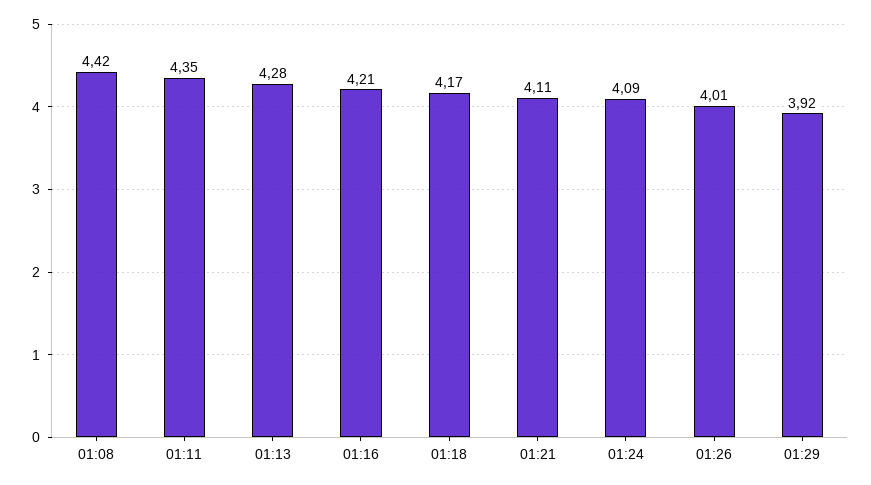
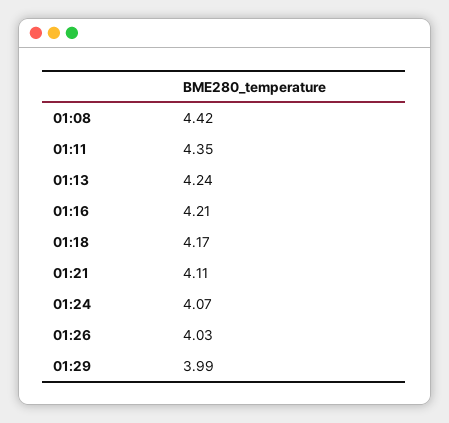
01:13: 4.28 -> 4.24
01:24: 4.09 -> 4.07
01:26: 4.01 -> 4.03
01:29: 3.92 -> 3.99

